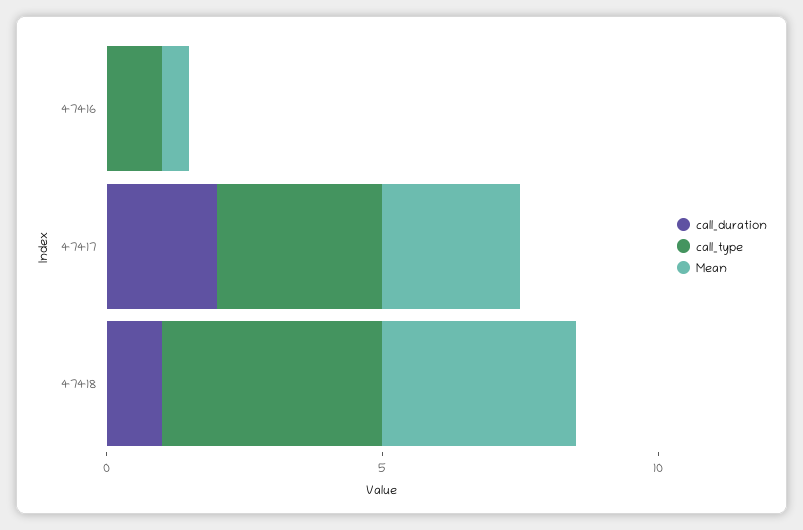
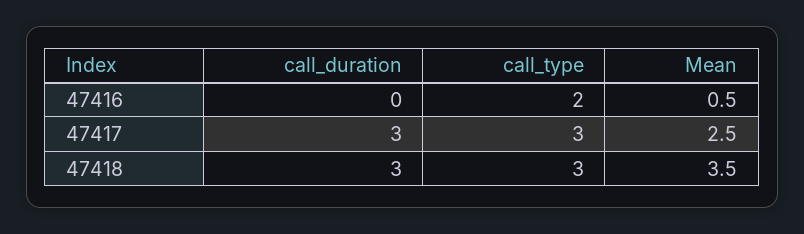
call_type, 47416: 1 -> 2
call_duration, 47417: 2 -> 3
call_duration, 47418: 1 -> 3
call_type, 47418: 4 -> 3

